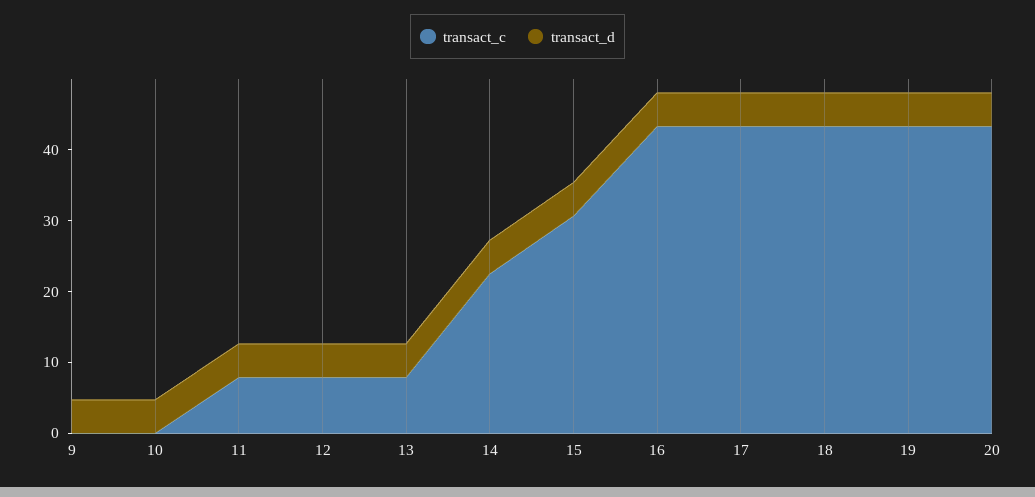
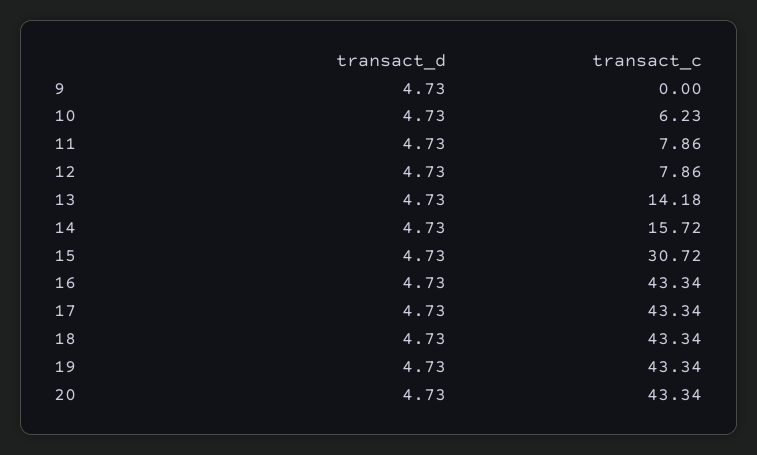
transact_c, 10: 0 -> 6.23
transact_c, 13: 8 -> 14.18
transact_c, 14: 22 -> 15.72

